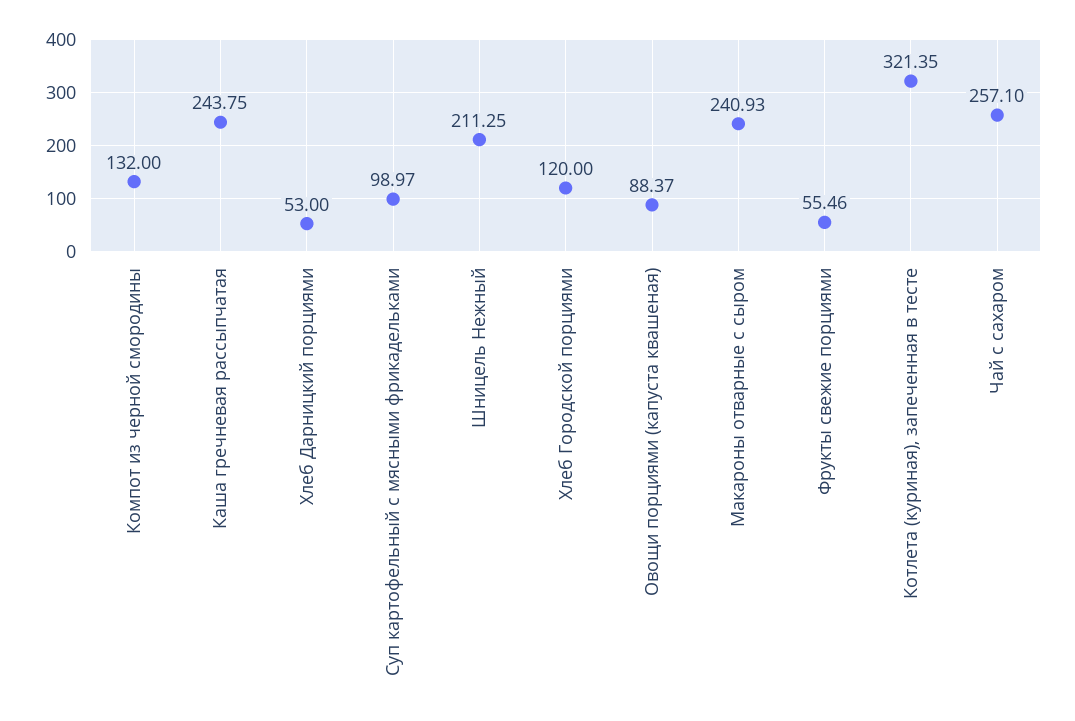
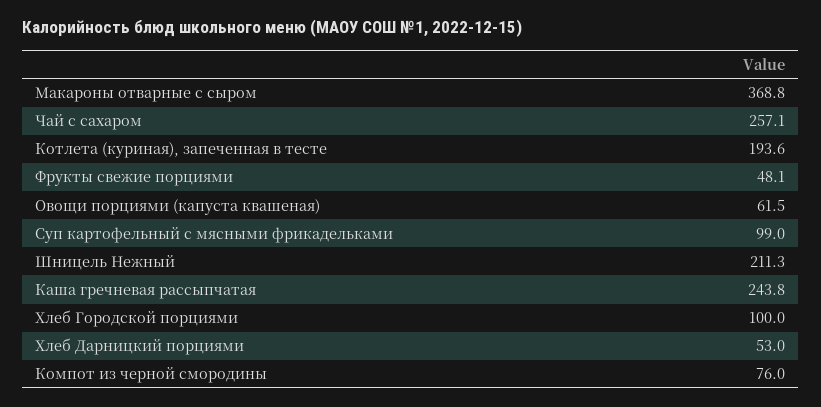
Компот из черной смородины: 132 -> 76
Хлеб Городской порциями: 120 -> 100
Овощи порциями (капуста квашеная): 88.37 -> 61.5
Макароны отварные с сыром: 240.93 -> 368.8
Фрукты свежие порциями: 55.46 -> 48.1
Котлета (куриная), запеченная в тесте: 321.35 -> 193.6

